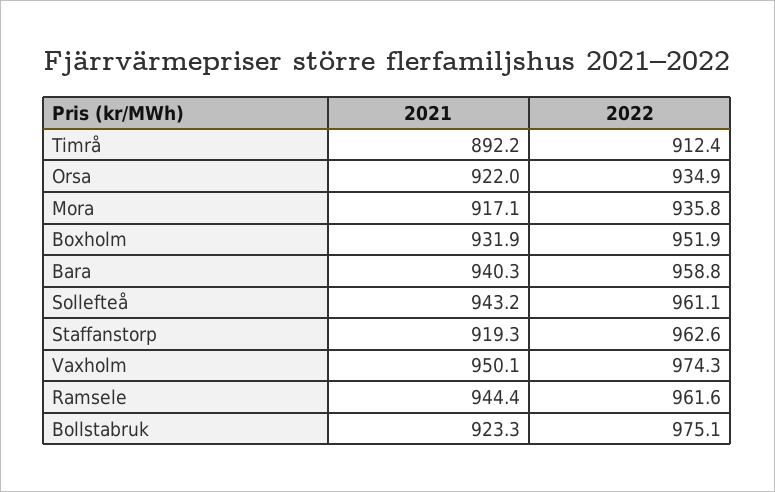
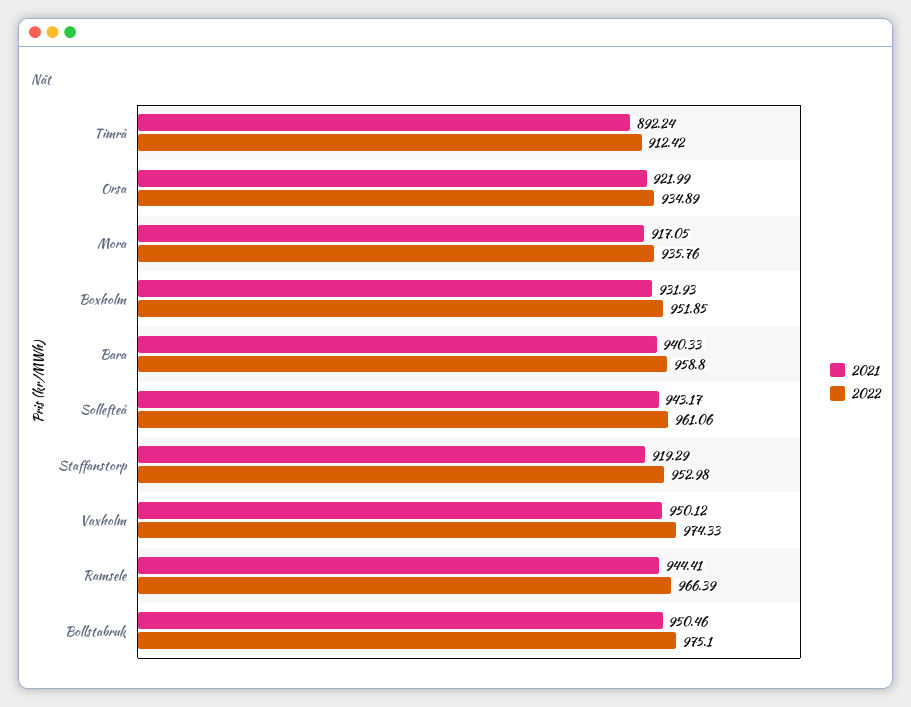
2022, Staffanstorp: 962.6 -> 952.98
2022, Ramsele: 961.6 -> 966.39
2021, Bollstabruk: 923.3 -> 950.46

